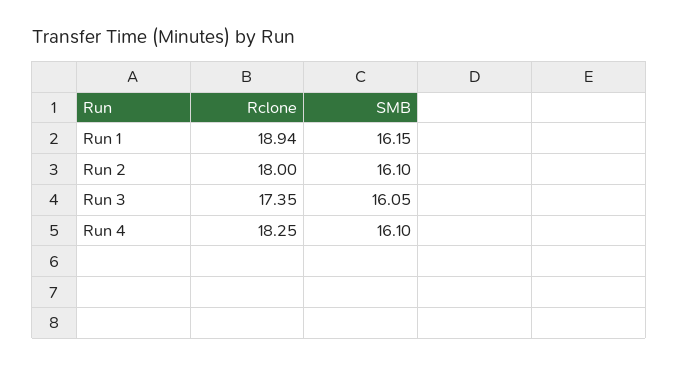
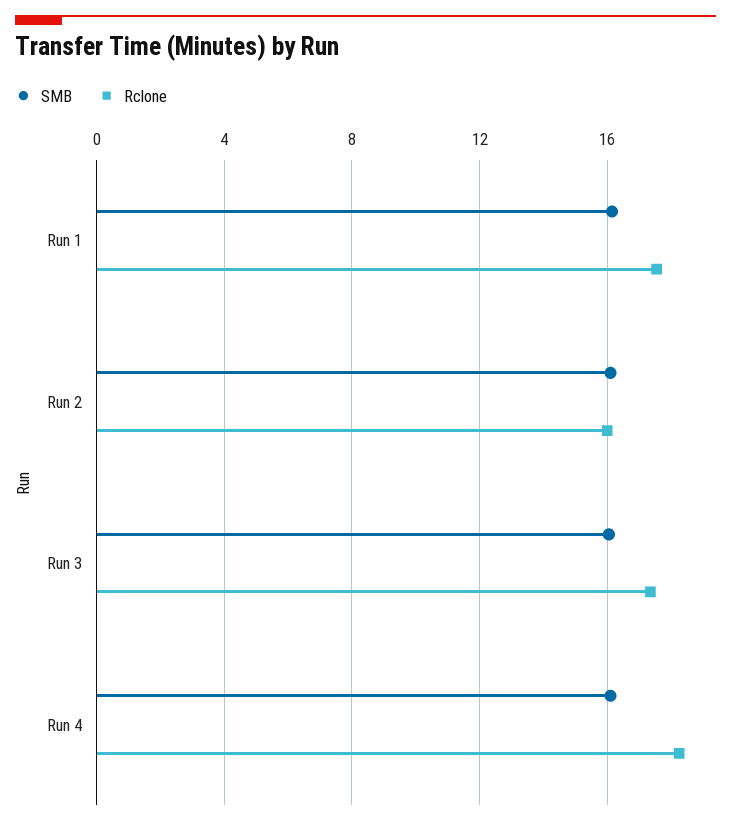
Rclone, Run 1: 18.94 -> 17.5
Rclone, Run 2: 18 -> 16

